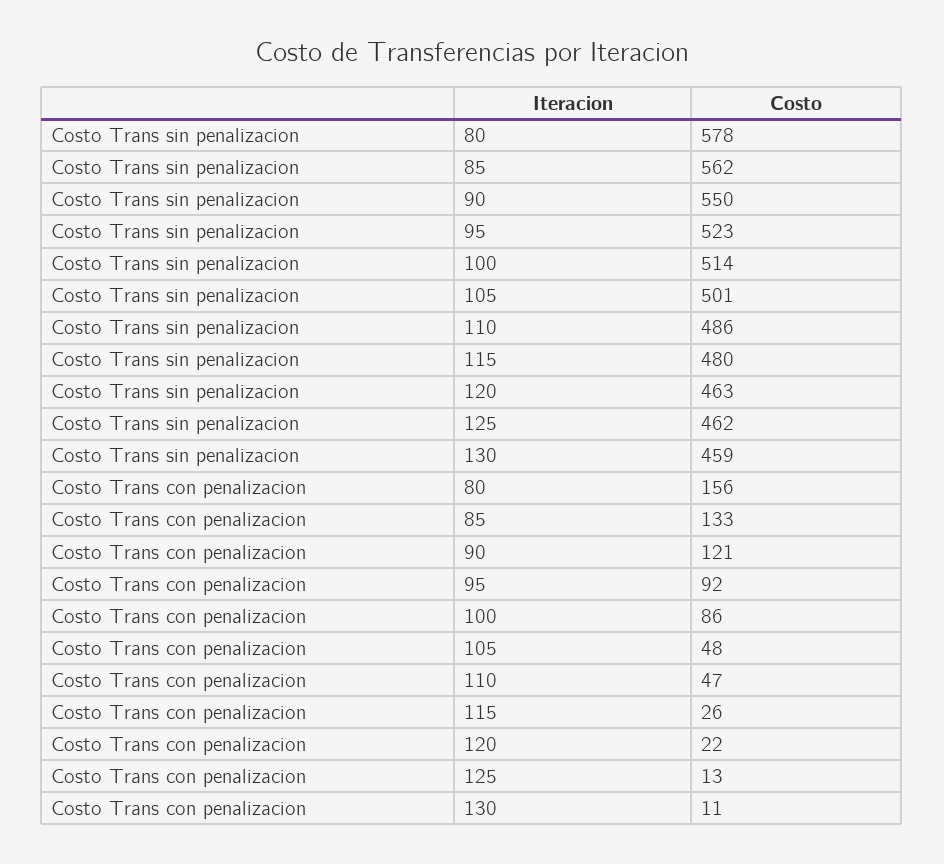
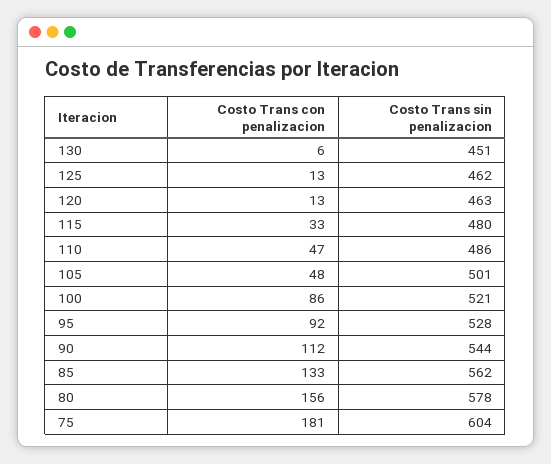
Costo Trans sin penalizacion, 90: 550 -> 544
Costo Trans sin penalizacion, 95: 523 -> 528
Costo Trans sin penalizacion, 100: 514 -> 521
Costo Trans sin penalizacion, 130: 459 -> 451
Costo Trans con penalizacion, 90: 121 -> 112
Costo Trans con penalizacion, 115: 26 -> 33
Costo Trans con penalizacion, 120: 22 -> 13
Costo Trans con penalizacion, 130: 11 -> 6
Costo Trans con penalizacion, 75: none -> 181
Costo Trans sin penalizacion, 75: none -> 604

